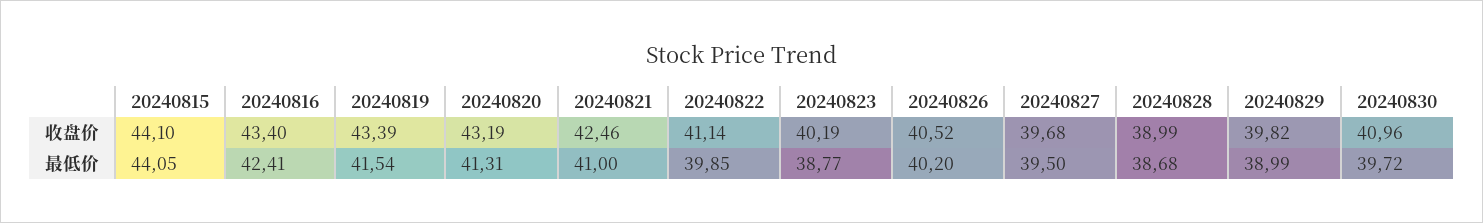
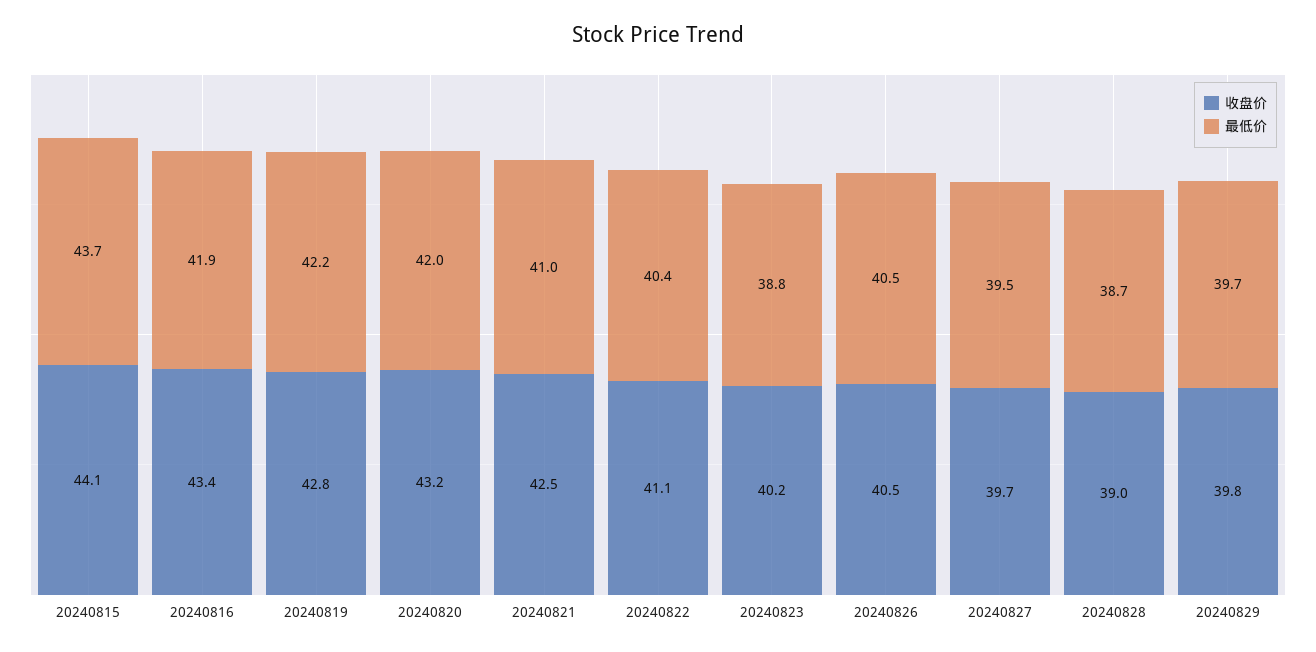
收盘价, 20240819: 43.39 -> 42.8
收盘价, 20240830: 40.96 -> none
最低价, 20240815: 44.05 -> 43.7
最低价, 20240816: 42.41 -> 41.9
最低价, 20240819: 41.54 -> 42.2
最低价, 20240820: 41.31 -> 42
最低价, 20240822: 39.85 -> 40.4
最低价, 20240826: 40.2 -> 40.5
最低价, 20240829: 38.99 -> 39.7
最低价, 20240830: 39.72 -> none

